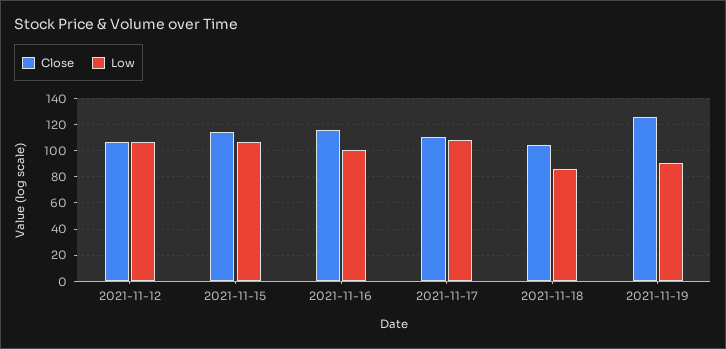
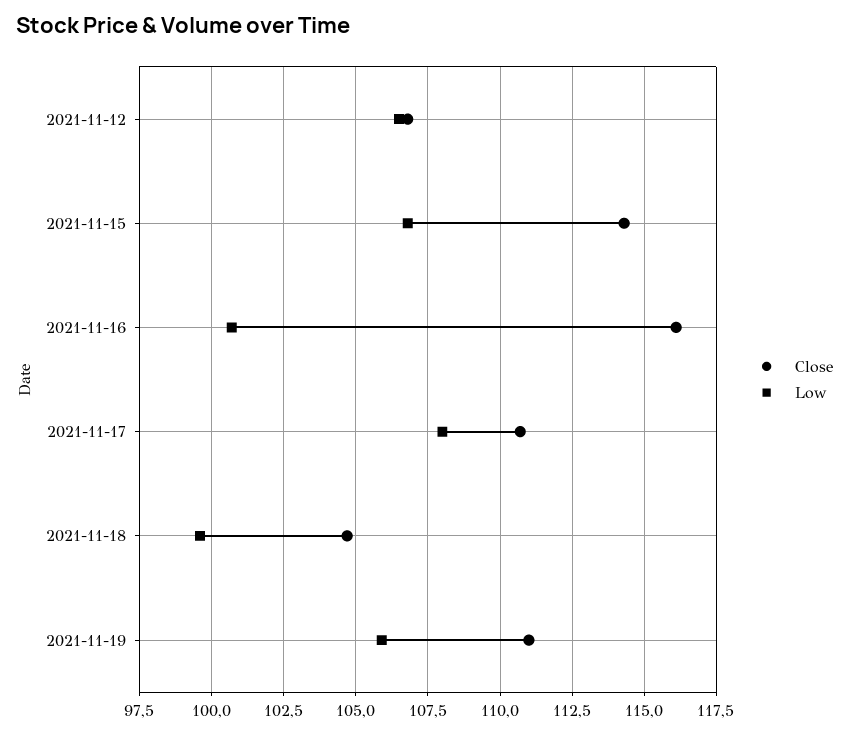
Low, 2021-11-18: 85 -> 99.5
Close, 2021-11-19: 125 -> 111
Low, 2021-11-19: 90 -> 106

